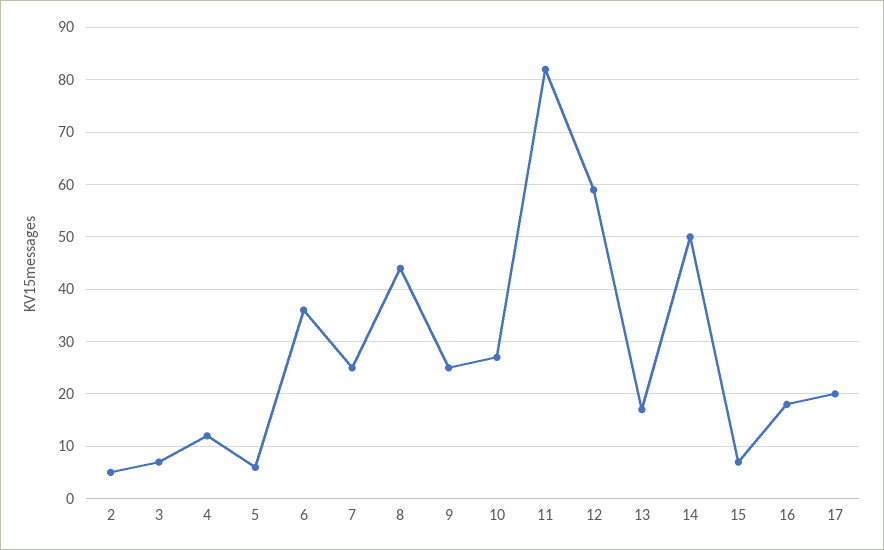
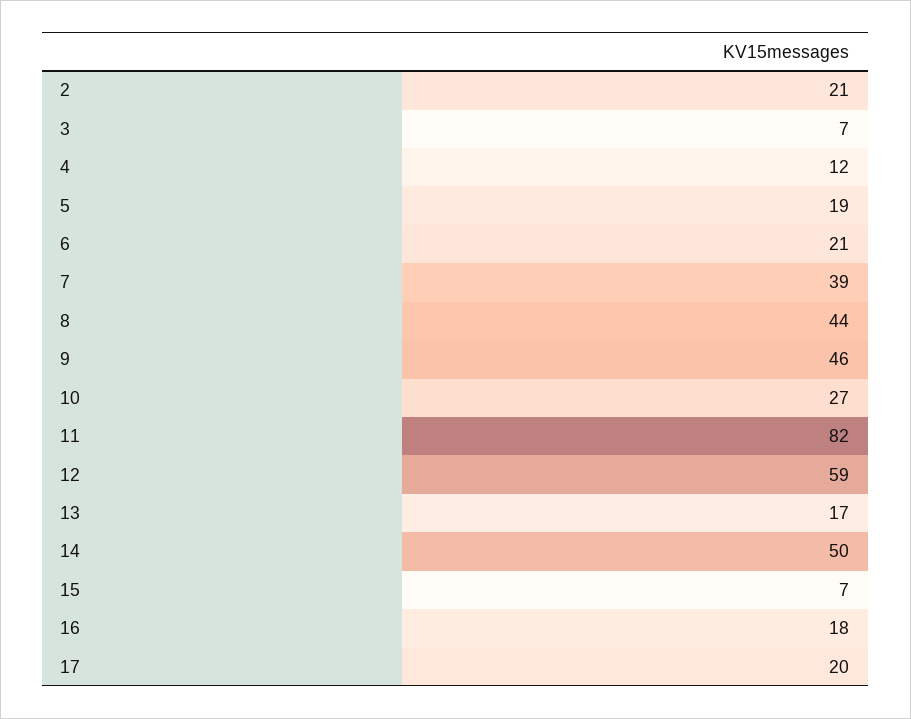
2: 5 -> 21
5: 5 -> 19
6: 35 -> 21
7: 25 -> 39
9: 25 -> 46

